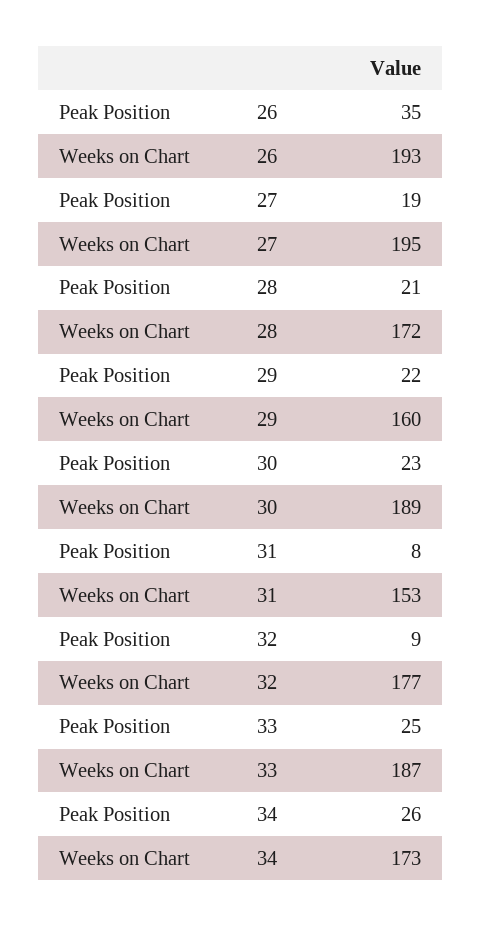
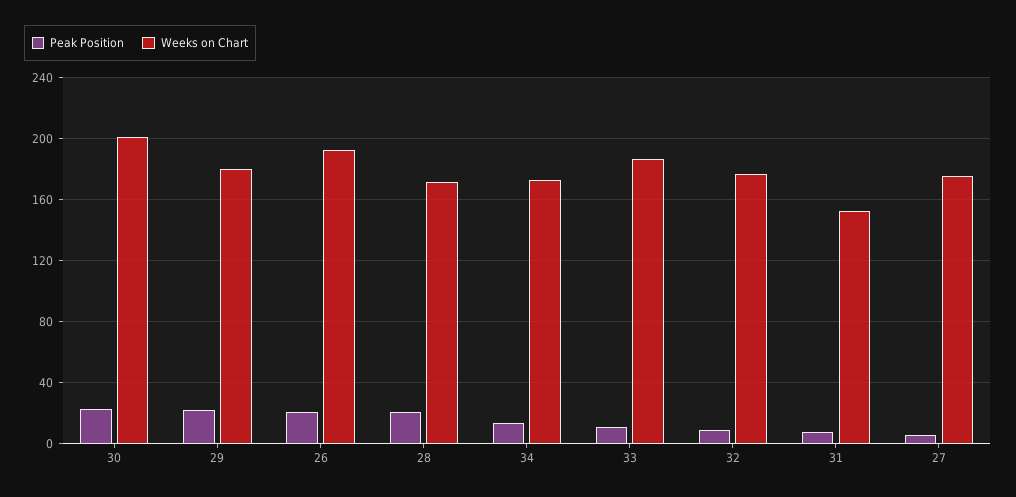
Peak Position, 26: 35 -> 20
Peak Position, 27: 19 -> 5
Weeks on Chart, 27: 195 -> 175
Weeks on Chart, 29: 160 -> 180
Weeks on Chart, 30: 189 -> 200
Peak Position, 33: 25 -> 10
Peak Position, 34: 26 -> 15

